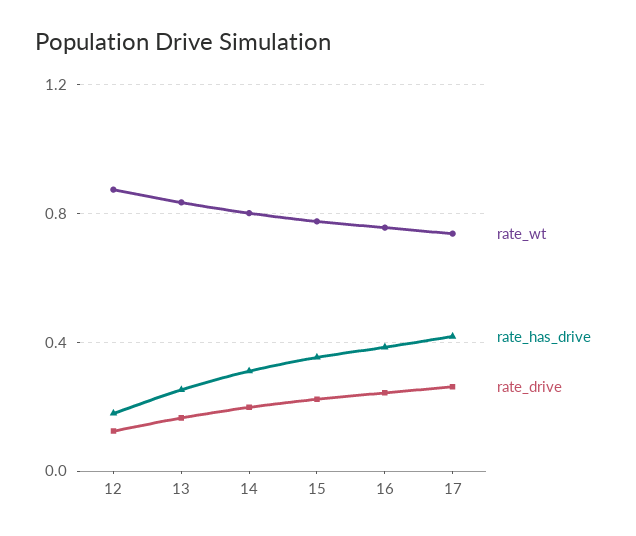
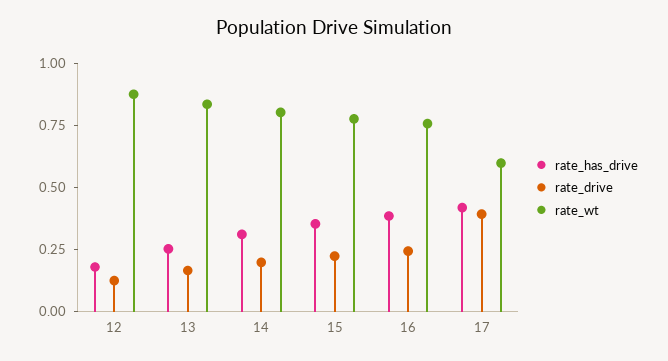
rate_wt, 17: 0.75 -> 0.6
rate_drive, 17: 0.25 -> 0.4

